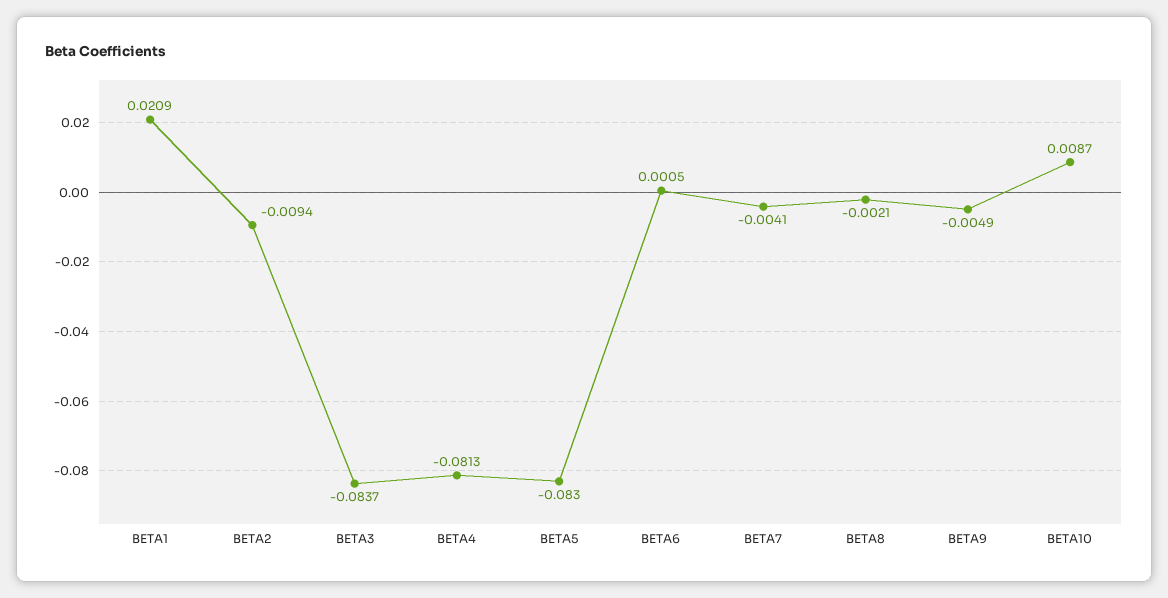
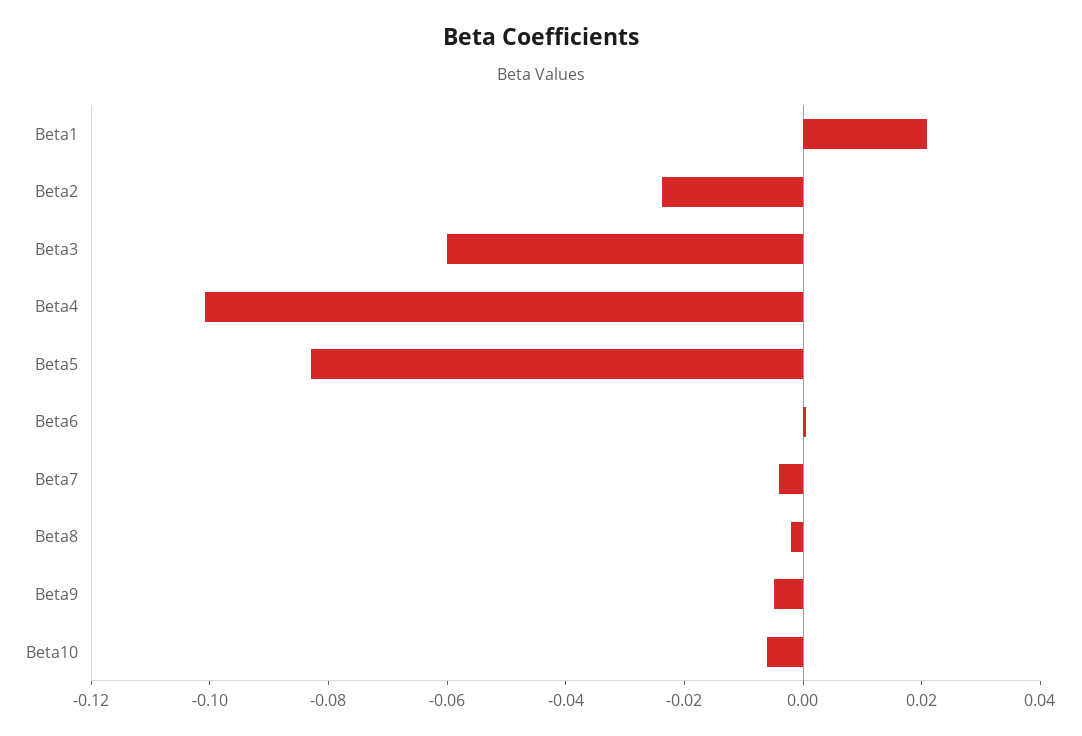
BETA2: -0.0094 -> -0.025
BETA3: -0.0837 -> -0.06
BETA4: -0.0813 -> -0.1
BETA10: 0.0087 -> -0.005

